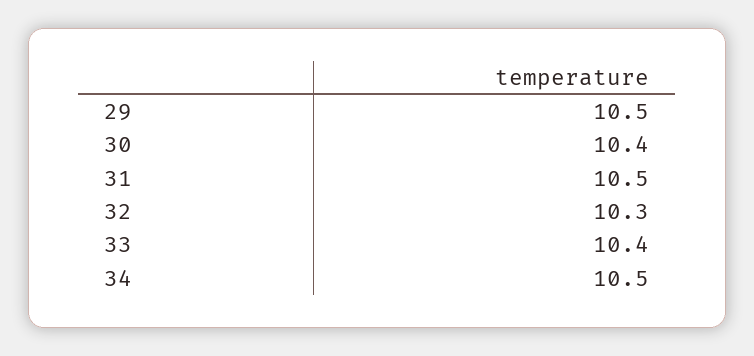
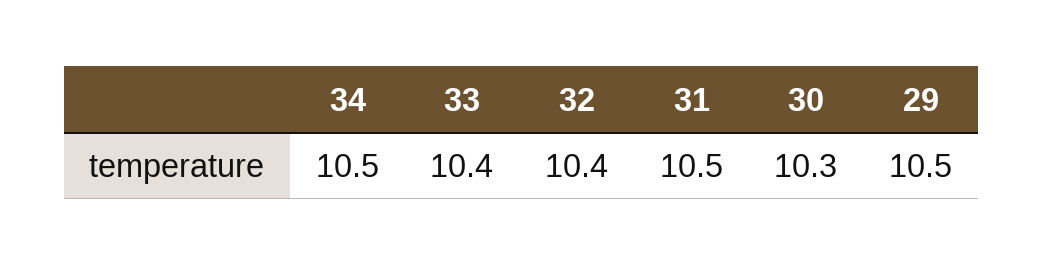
30: 10.4 -> 10.3
32: 10.3 -> 10.4

